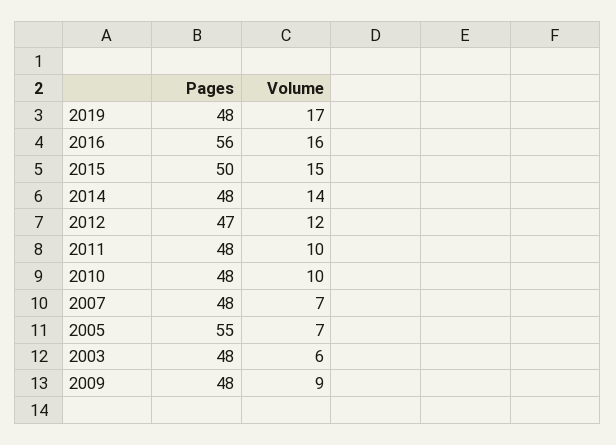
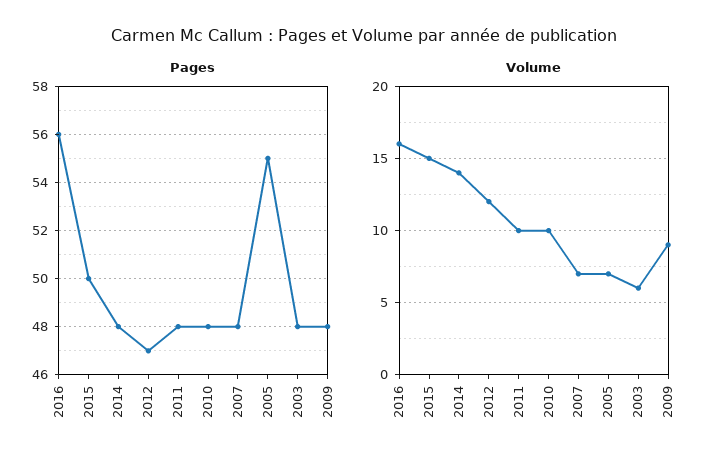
Pages, 2019: 48 -> none
Volume, 2019: 17 -> none

